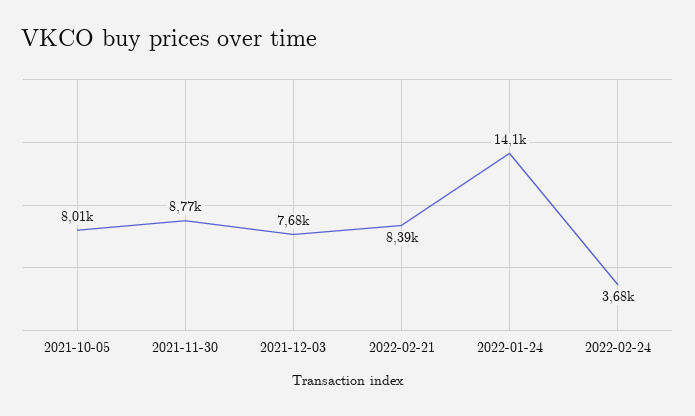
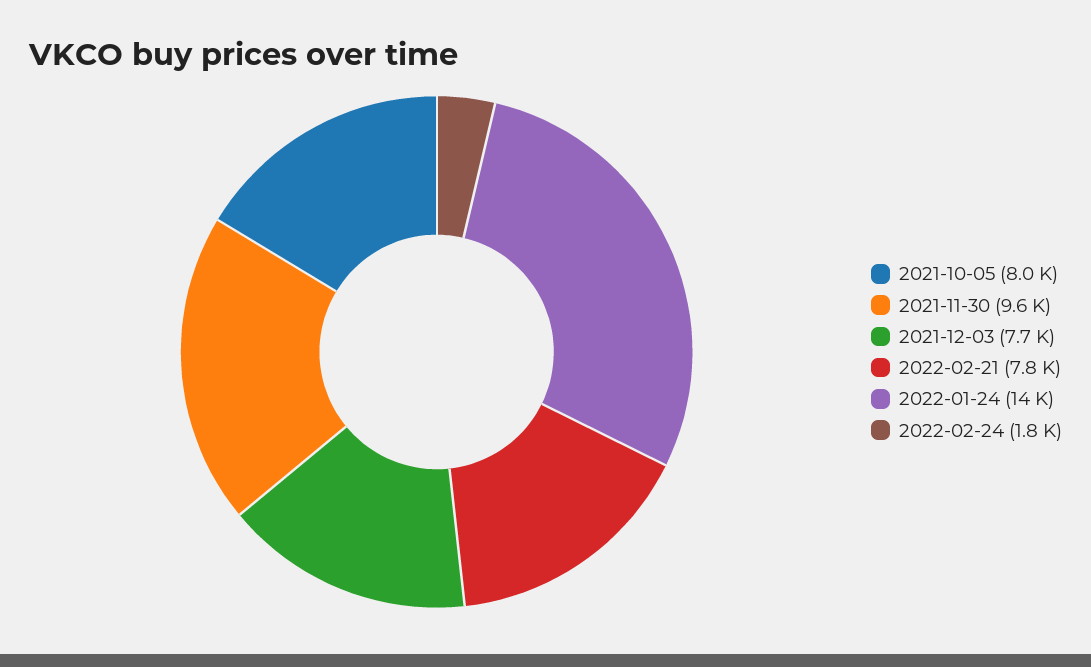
2021-11-30: 8770 -> 9600
2022-02-21: 8390 -> 7800
2022-02-24: 3680 -> 1800

